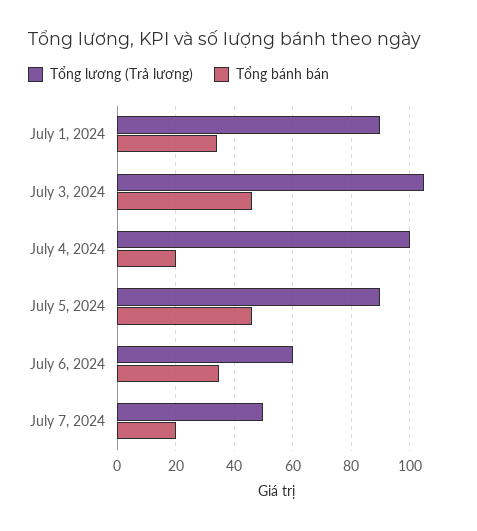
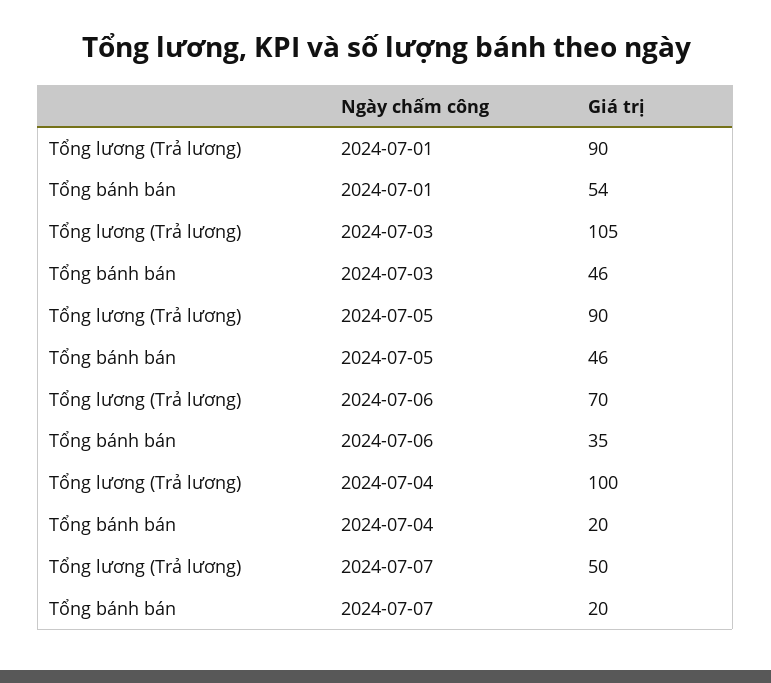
Tổng bánh bán, July 1, 2024: 35 -> 54
Tổng lương (Trả lương), July 6, 2024: 60 -> 70

